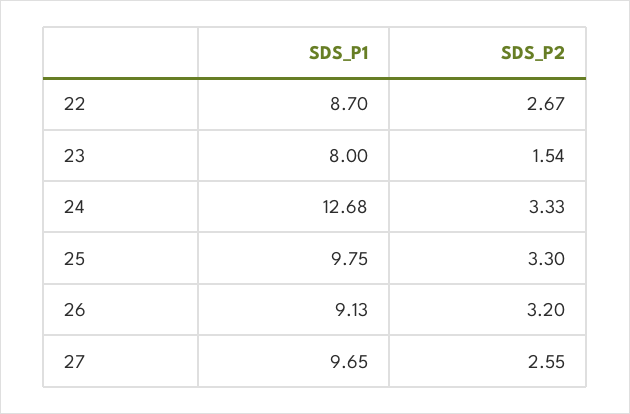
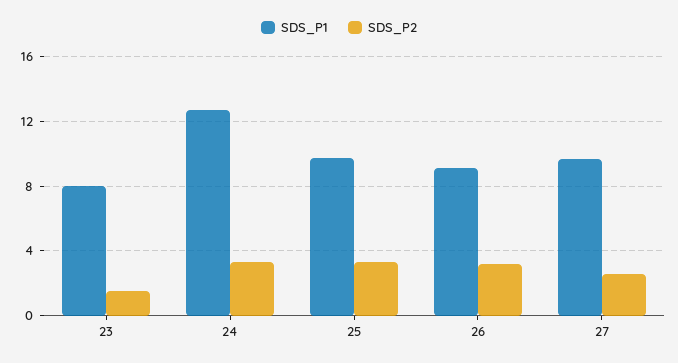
SDS_P1, 22: 8.7 -> none
SDS_P2, 22: 2.67 -> none

